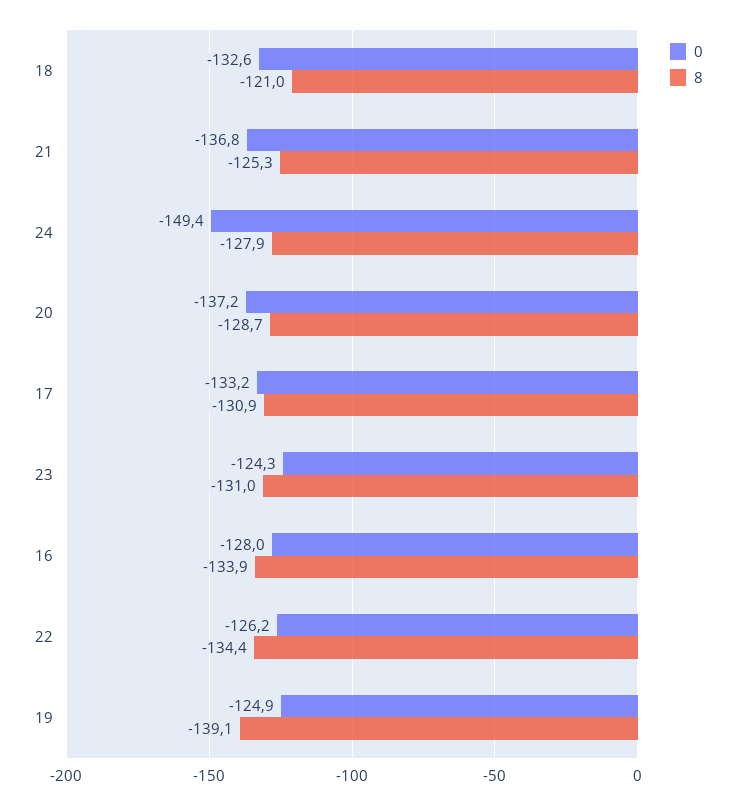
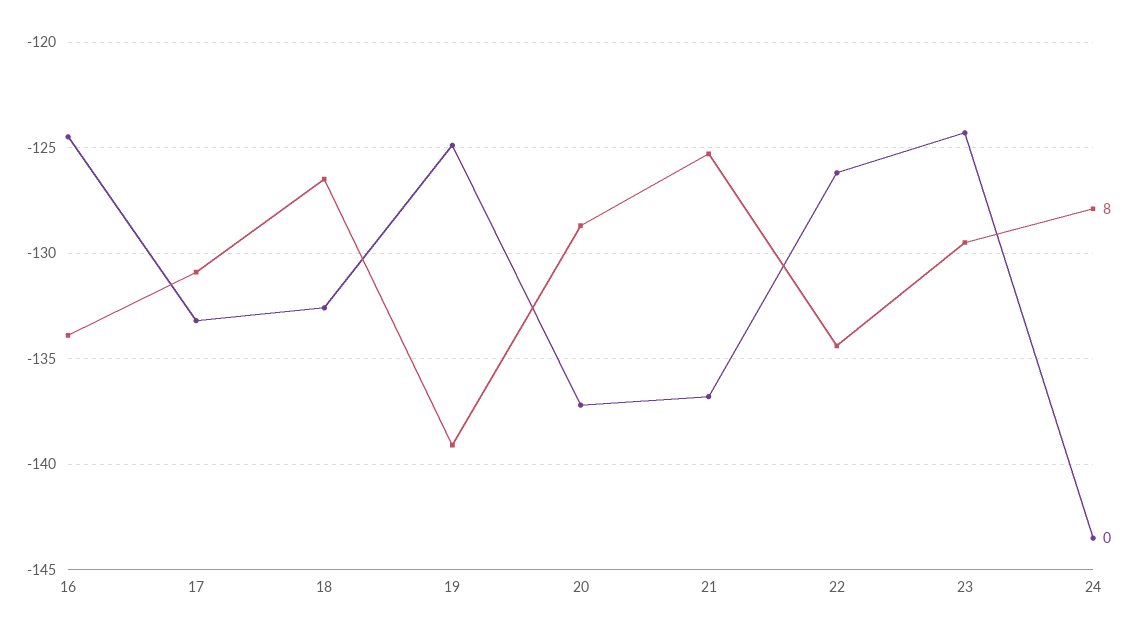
8, 18: -121 -> -126.5
0, 24: -149.4 -> -143.5
8, 23: -131 -> -129.5
0, 16: -128 -> -124.5

